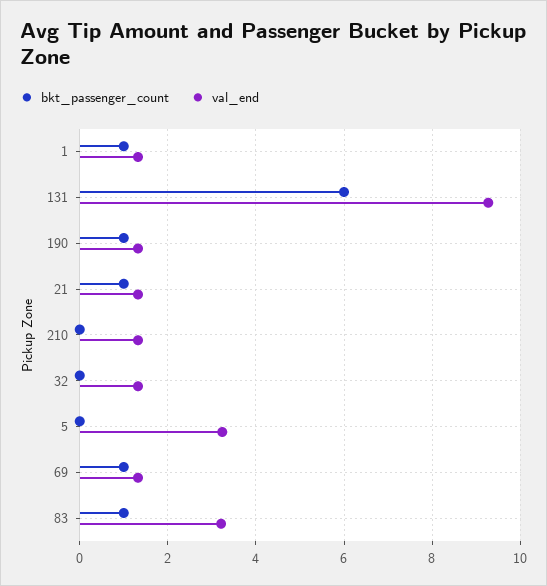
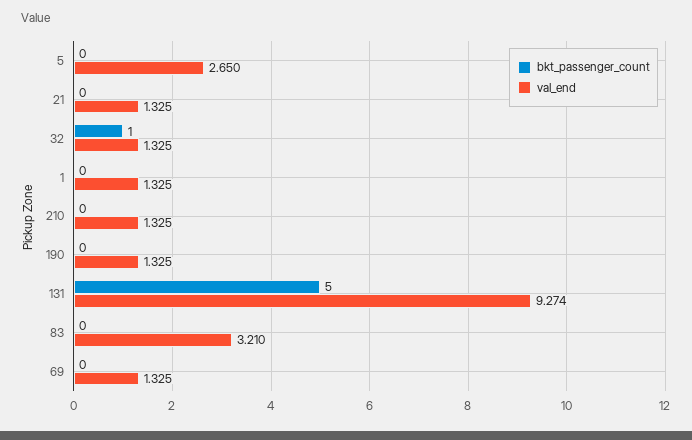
bkt_passenger_count, 1: 1 -> 0
bkt_passenger_count, 131: 6 -> 5
bkt_passenger_count, 190: 1 -> 0
bkt_passenger_count, 21: 1 -> 0
bkt_passenger_count, 32: 0 -> 1
val_end, 5: 3.2 -> 2.65
bkt_passenger_count, 69: 1 -> 0
bkt_passenger_count, 83: 1 -> 0

